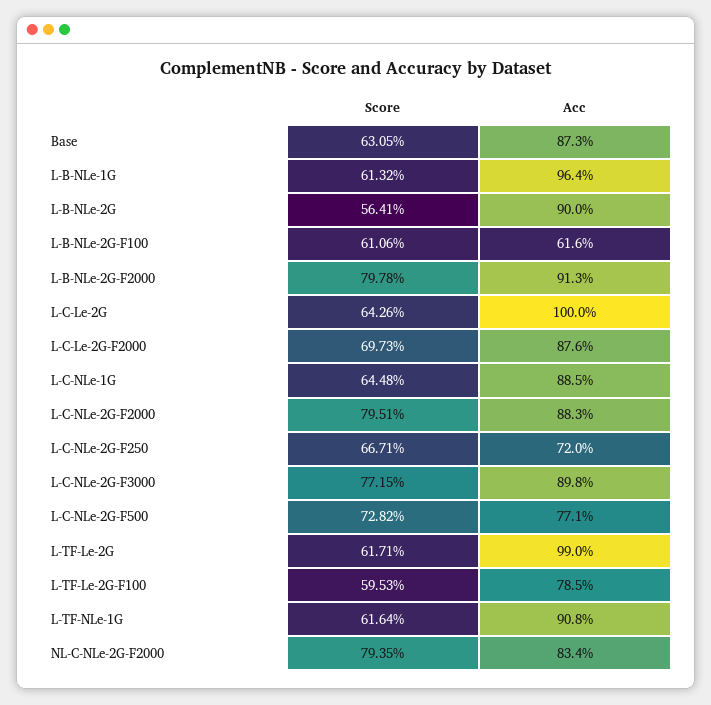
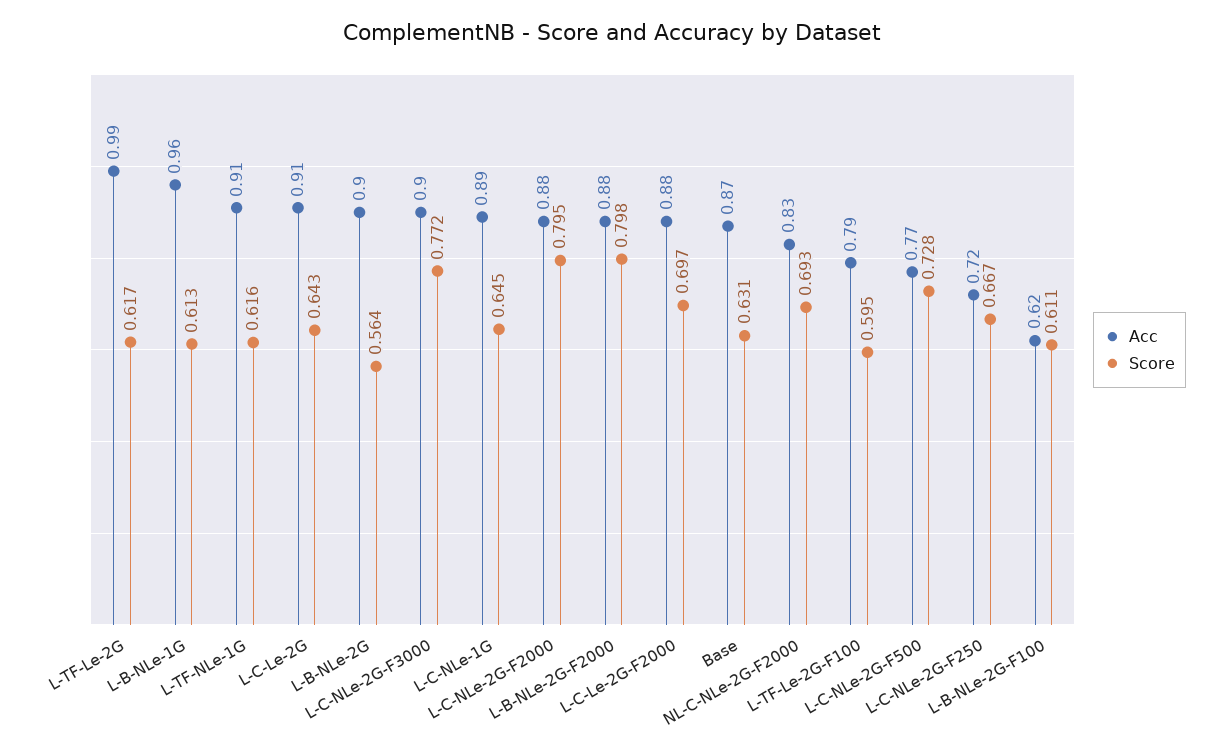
Acc, L-B-NLe-2G-F2000: 0.913 -> 0.88
Acc, L-C-Le-2G: 1 -> 0.91
Score, NL-C-NLe-2G-F2000: 0.7935 -> 0.693

